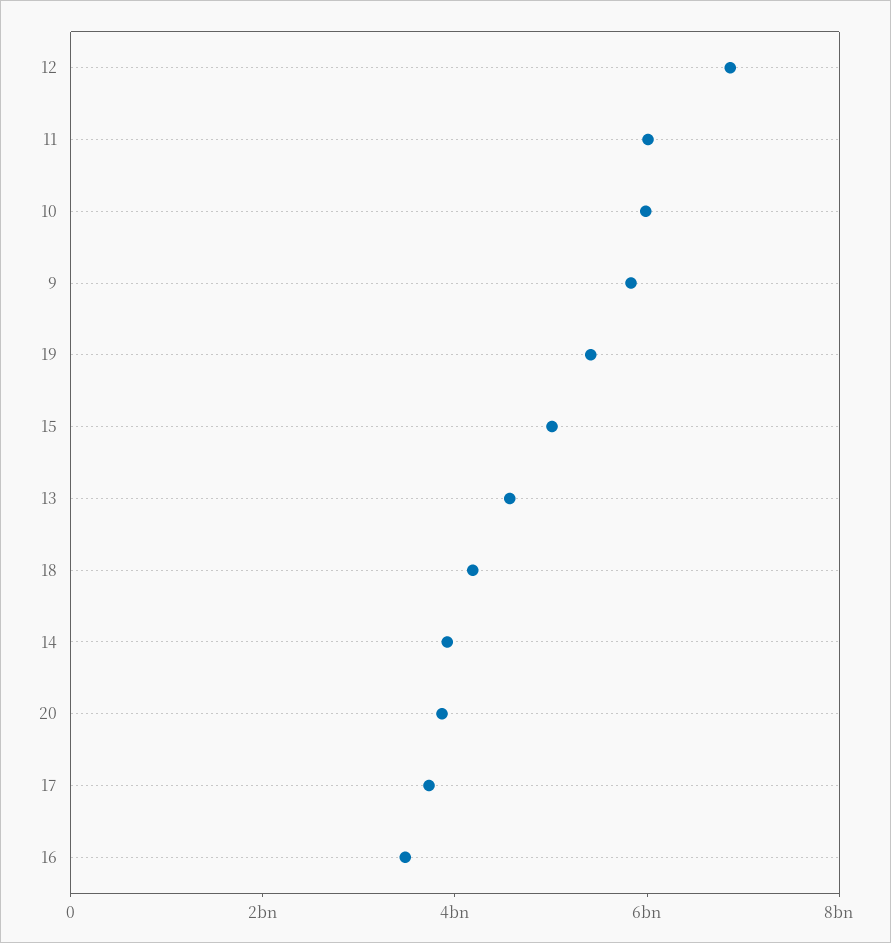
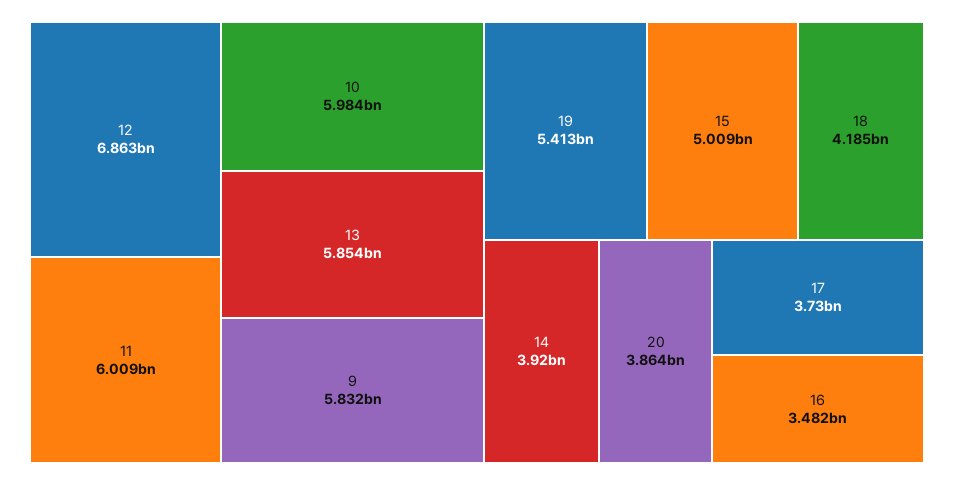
13: 4500000000 -> 5854000000

